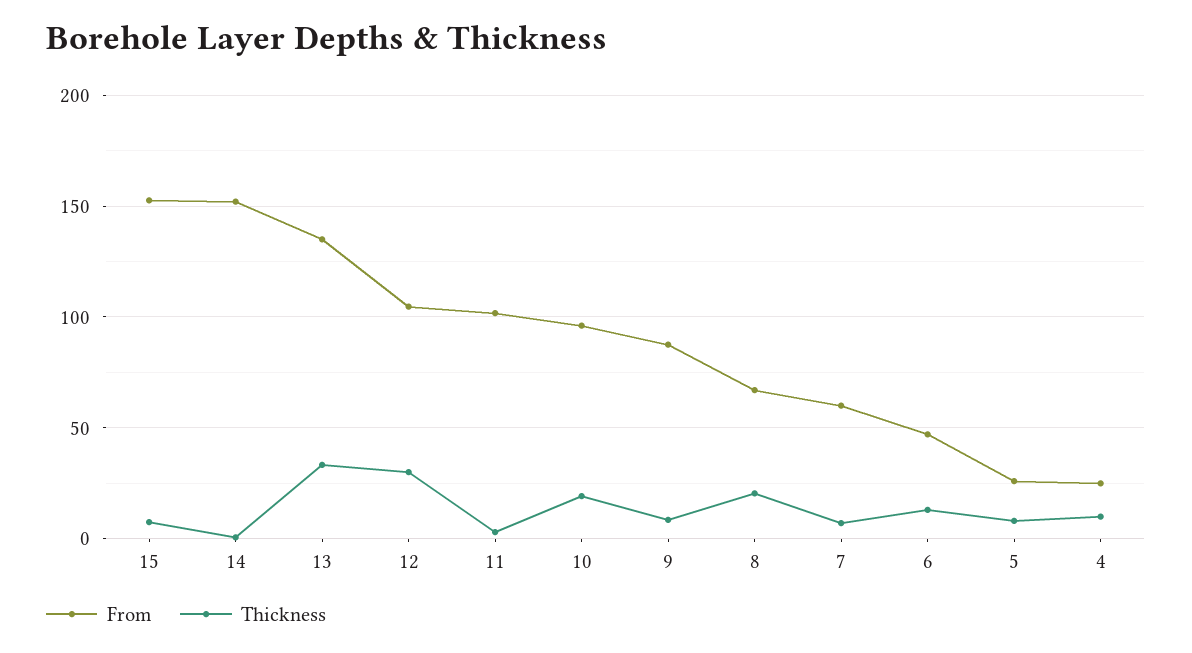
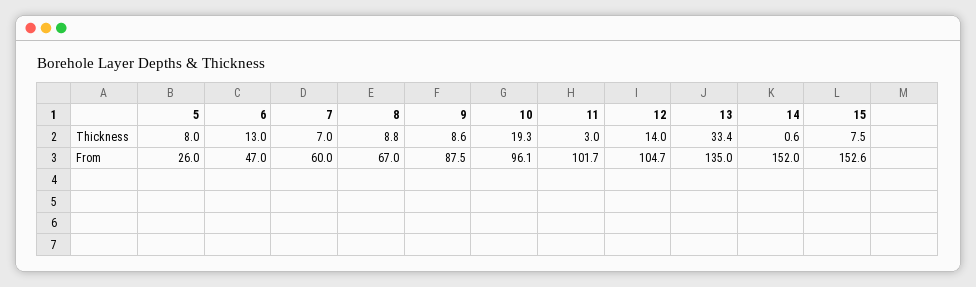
Thickness, 12: 30 -> 14
Thickness, 8: 20 -> 8.8
From, 4: 25 -> none
Thickness, 4: 10 -> none

